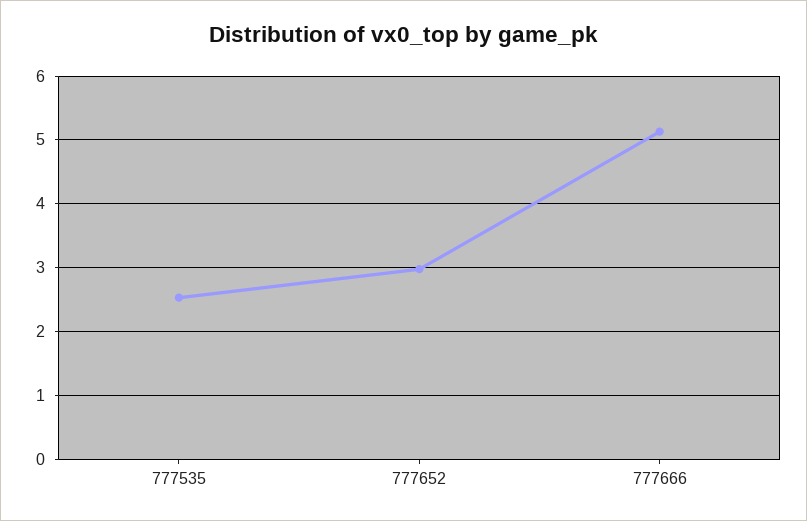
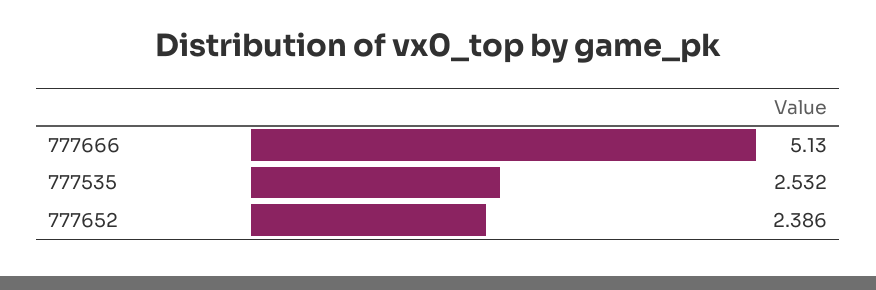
777652: 3 -> 2.386

